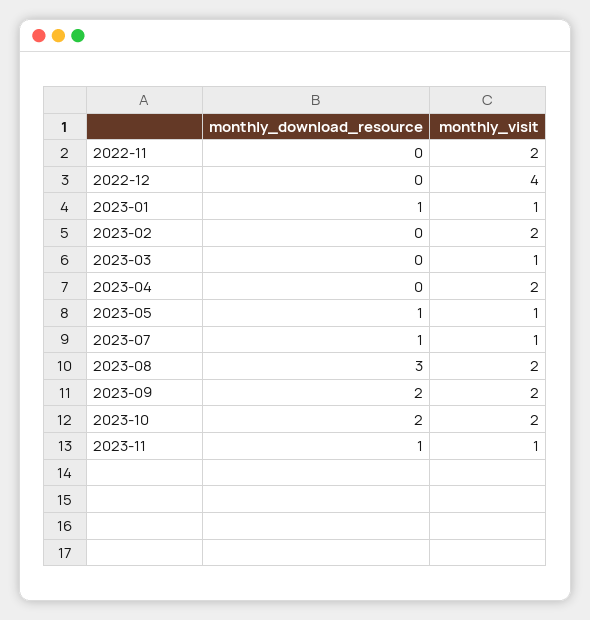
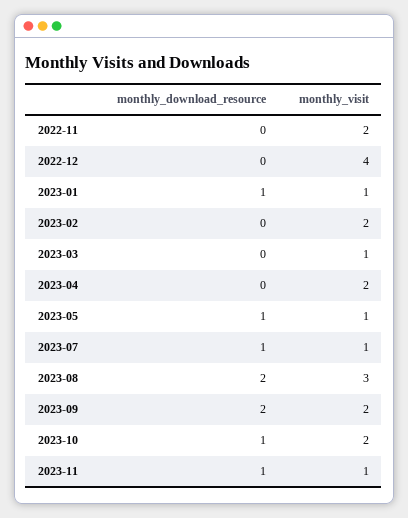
monthly_download_resource, 2023-08: 3 -> 2
monthly_visit, 2023-08: 2 -> 3
monthly_download_resource, 2023-10: 2 -> 1

